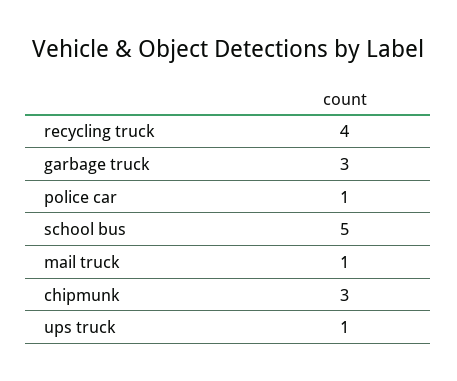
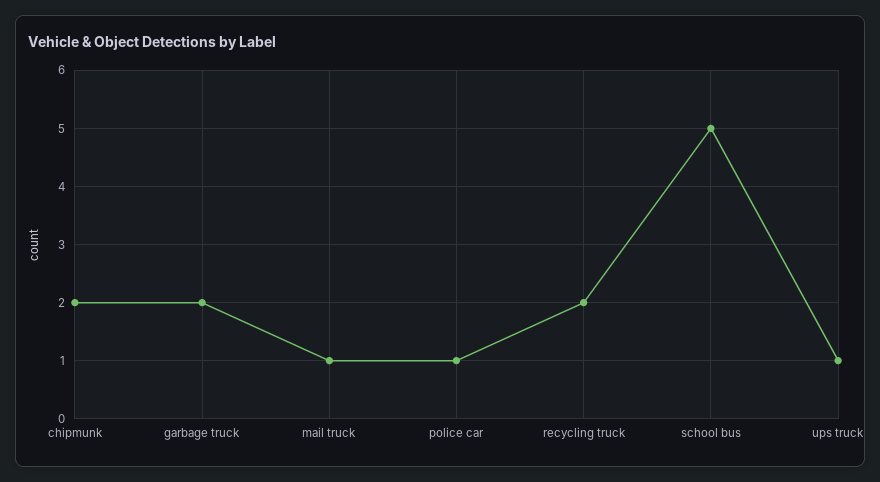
recycling truck: 4 -> 2
garbage truck: 3 -> 2
chipmunk: 3 -> 2

